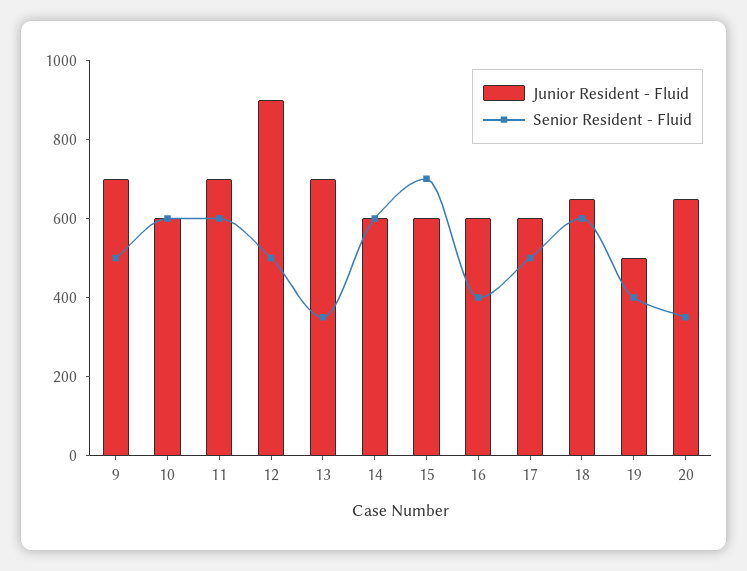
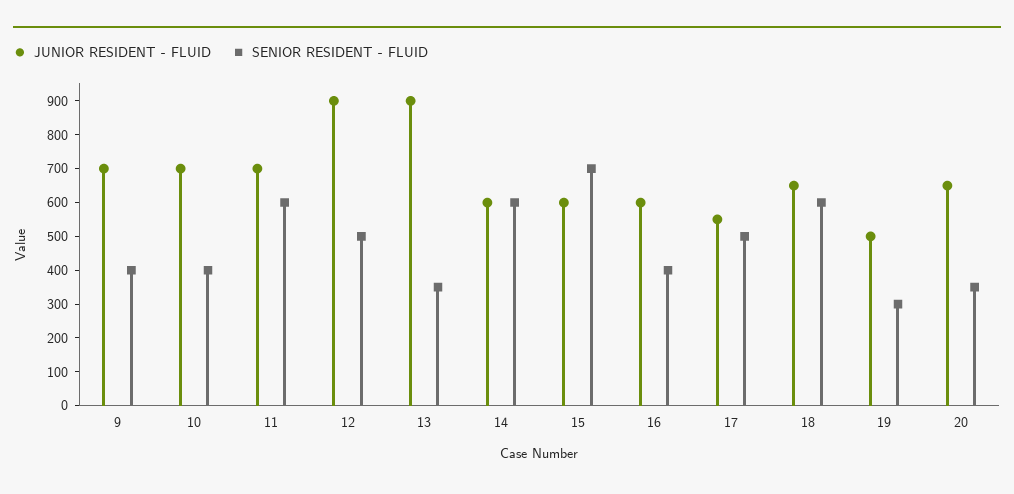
Senior Resident - Fluid, 9: 500 -> 400
Junior Resident - Fluid, 10: 600 -> 700
Senior Resident - Fluid, 10: 600 -> 400
Junior Resident - Fluid, 13: 700 -> 900
Junior Resident - Fluid, 17: 600 -> 550
Senior Resident - Fluid, 19: 400 -> 300

